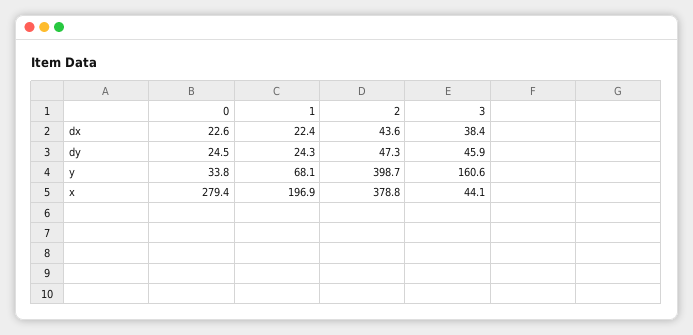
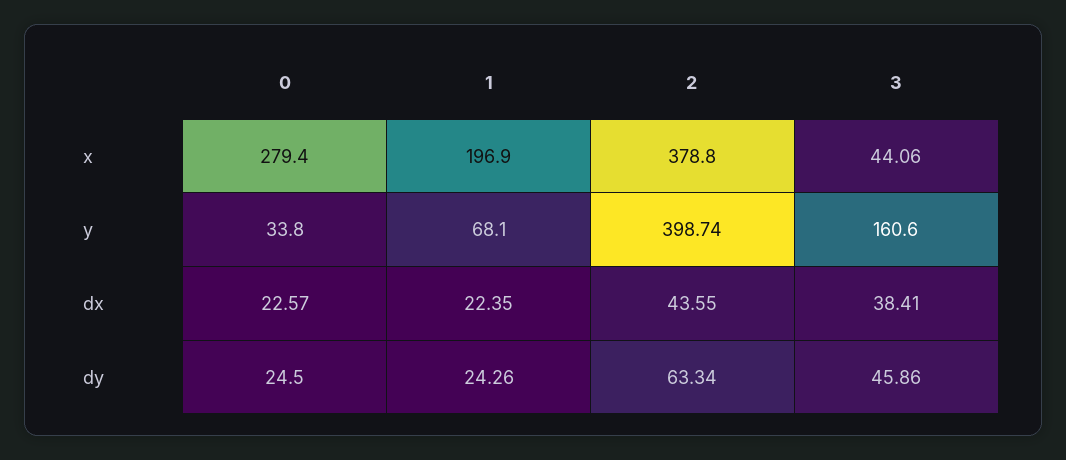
2, dy: 47.3 -> 63.34

